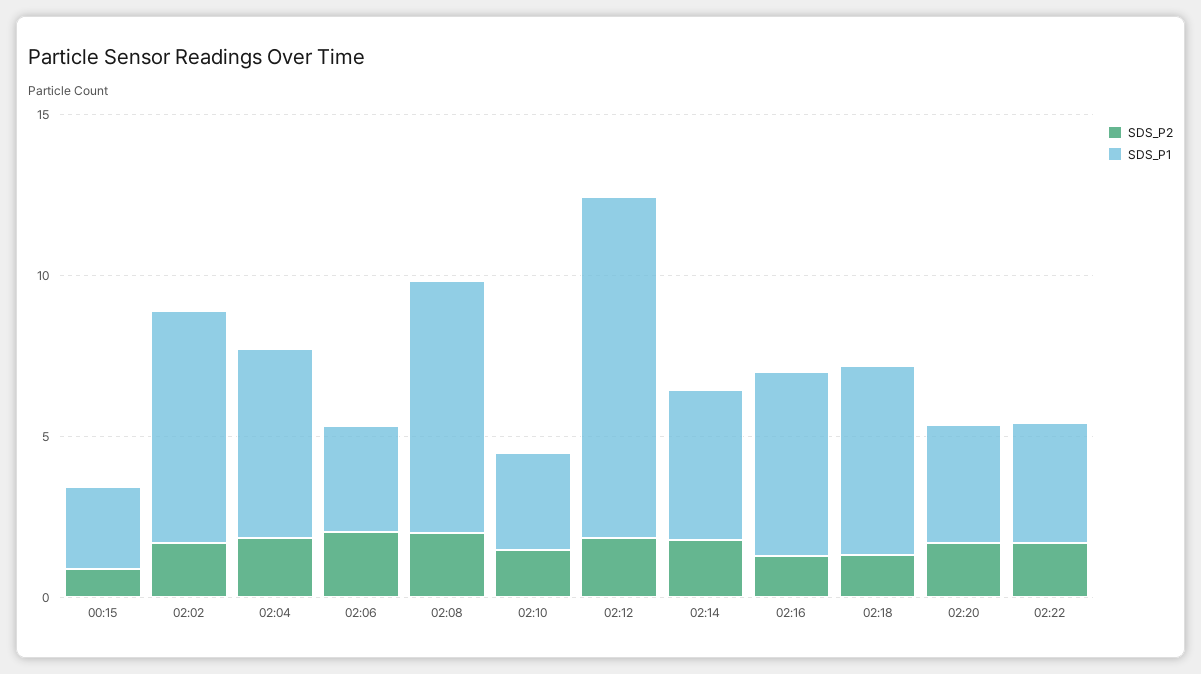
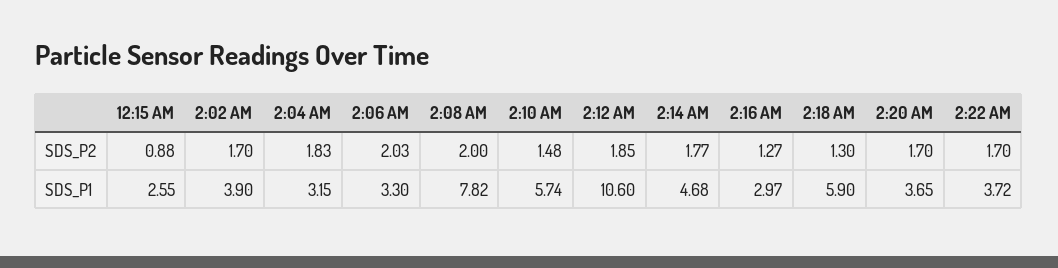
SDS_P1, 02:02: 7 -> 3.9
SDS_P1, 02:04: 6 -> 3.15
SDS_P1, 02:10: 3 -> 5.74
SDS_P1, 02:16: 6 -> 2.97

